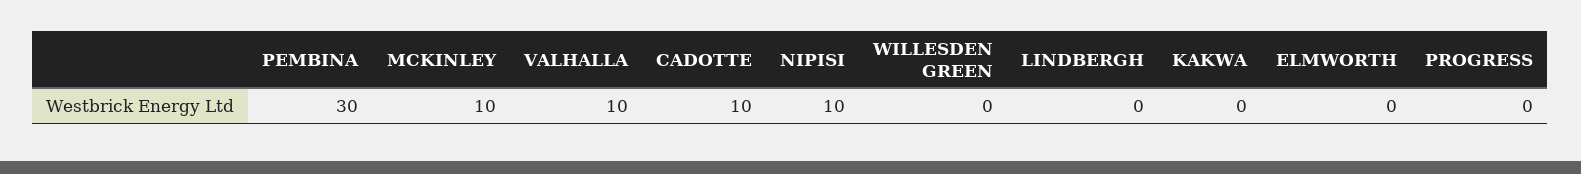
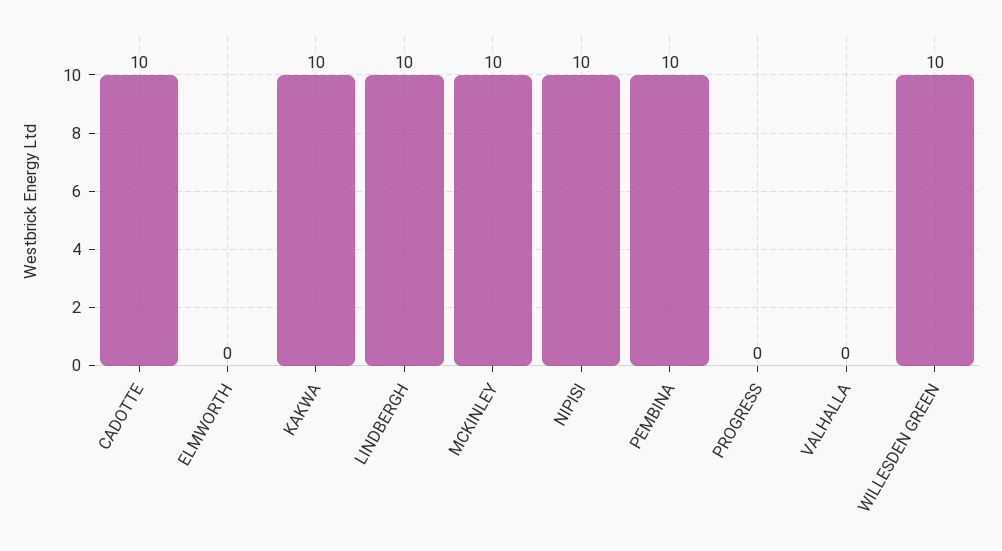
PEMBINA: 30 -> 10
VALHALLA: 10 -> 0
WILLESDEN GREEN: 0 -> 10
LINDBERGH: 0 -> 10
KAKWA: 0 -> 10

